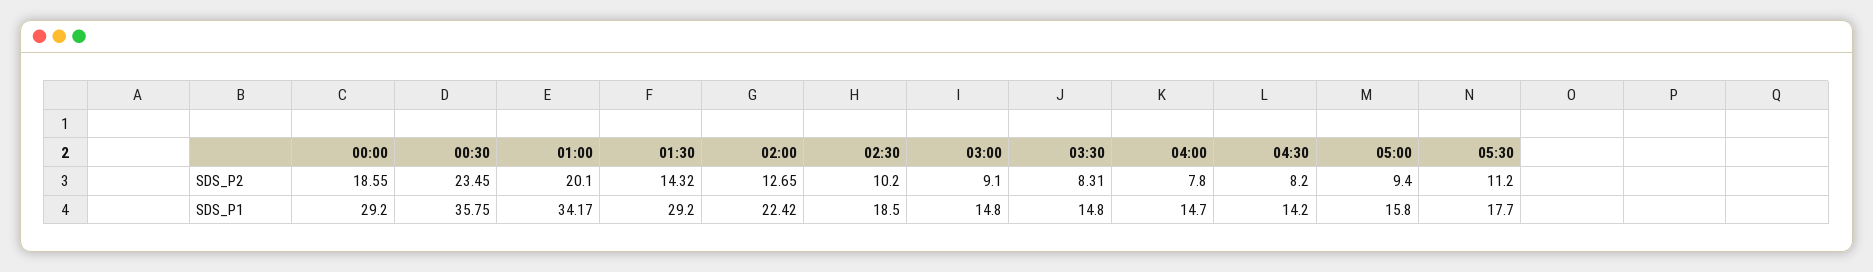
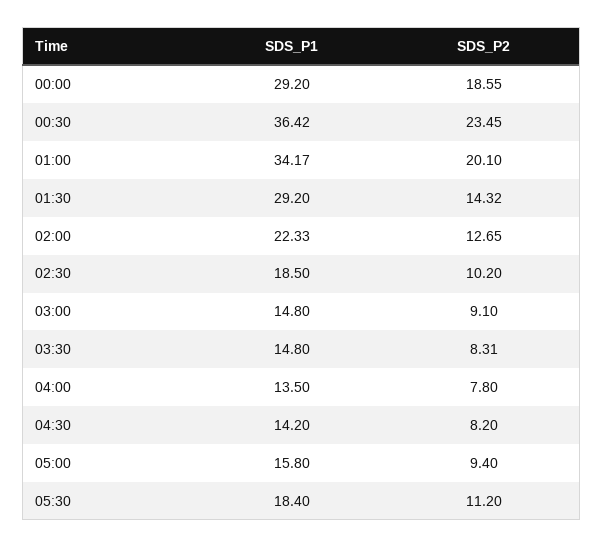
00:30, SDS_P1: 35.75 -> 36.42
02:00, SDS_P1: 22.42 -> 22.33
04:00, SDS_P1: 14.7 -> 13.5
05:30, SDS_P1: 17.7 -> 18.4

